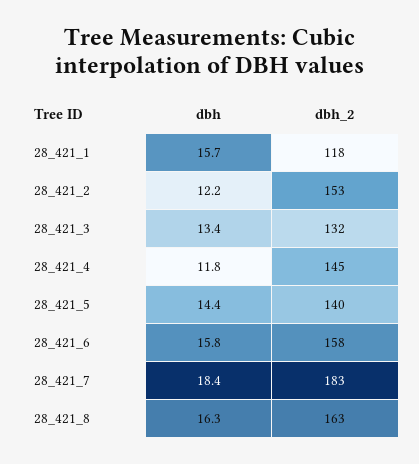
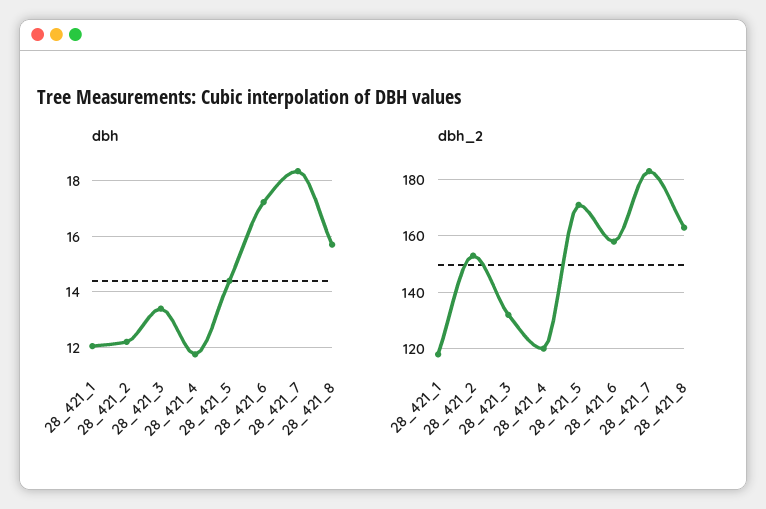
dbh, 28_421_1: 15.7 -> 12
dbh_2, 28_421_4: 145 -> 120
dbh_2, 28_421_5: 140 -> 170
dbh, 28_421_6: 15.8 -> 17.25
dbh, 28_421_8: 16.3 -> 15.75

